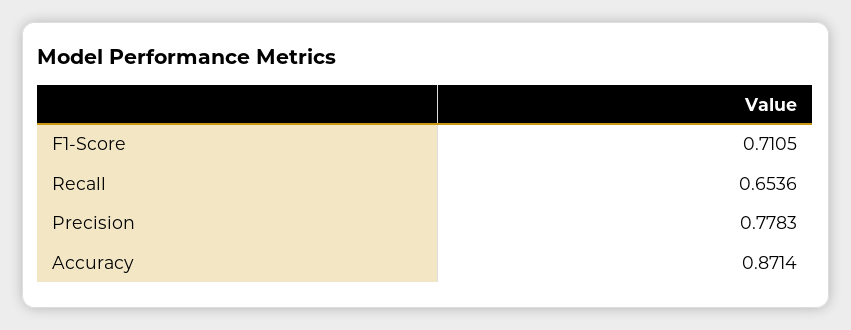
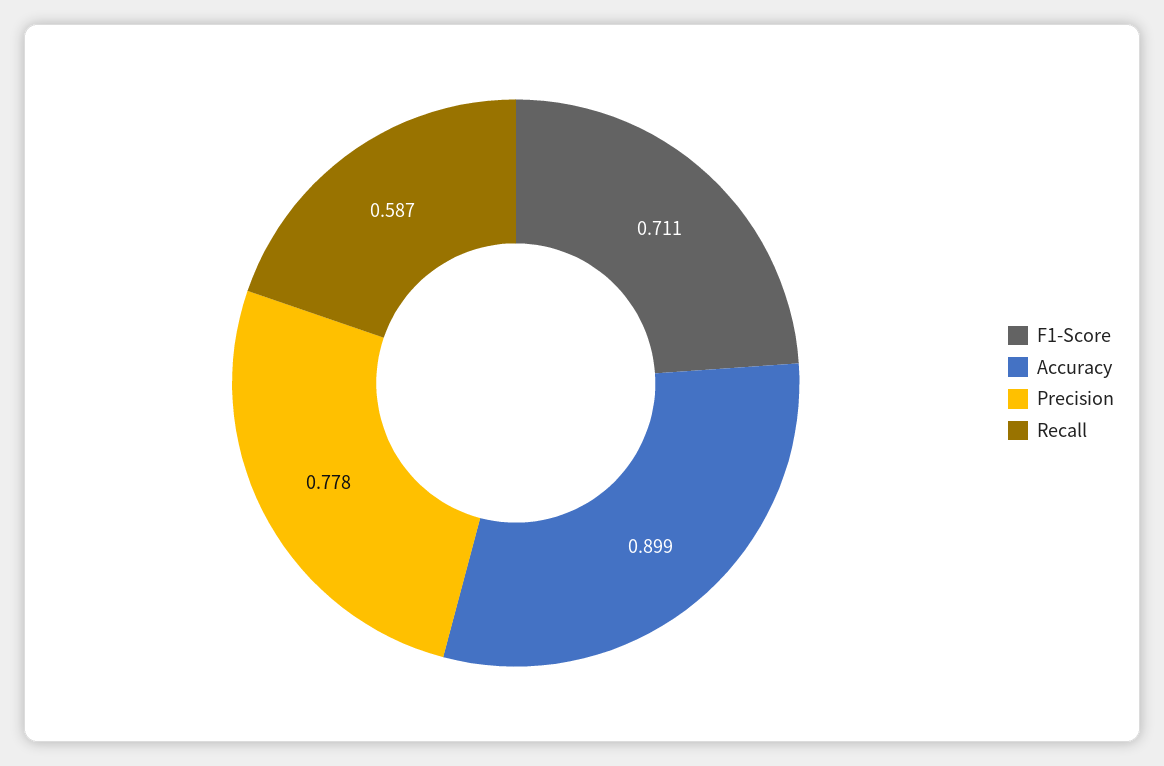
Recall: 0.6536 -> 0.587
Accuracy: 0.8714 -> 0.899

